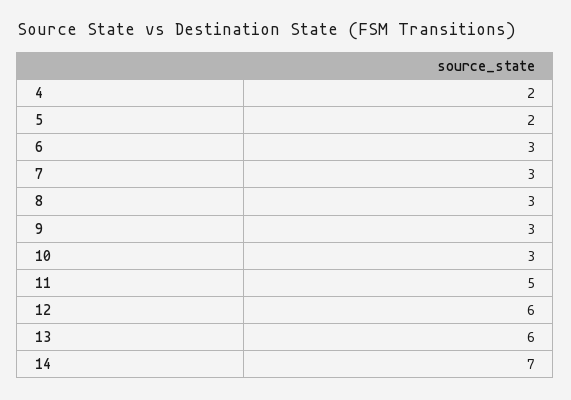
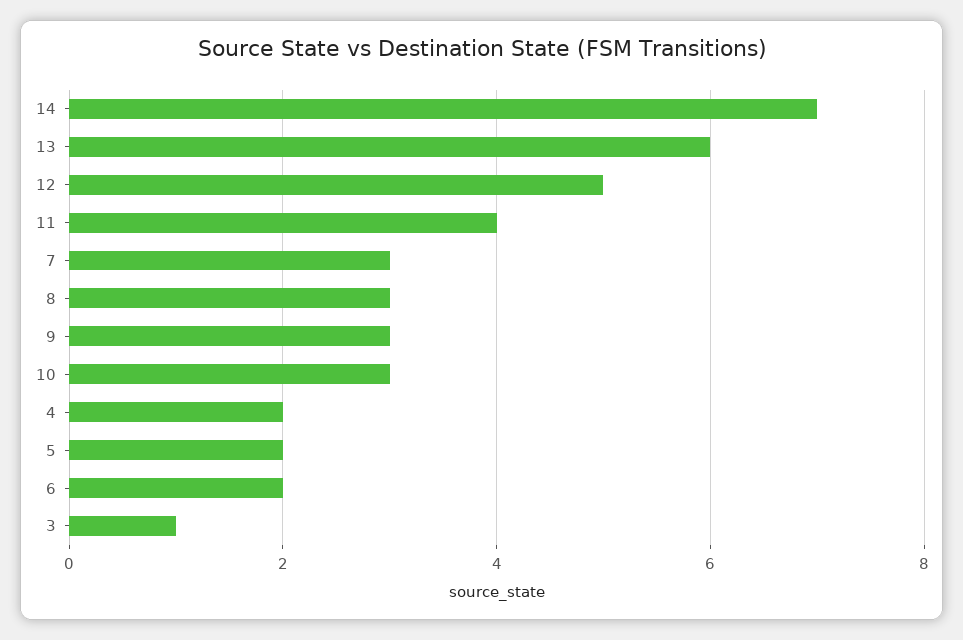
6: 3 -> 2
11: 5 -> 4
12: 6 -> 5
3: none -> 1

